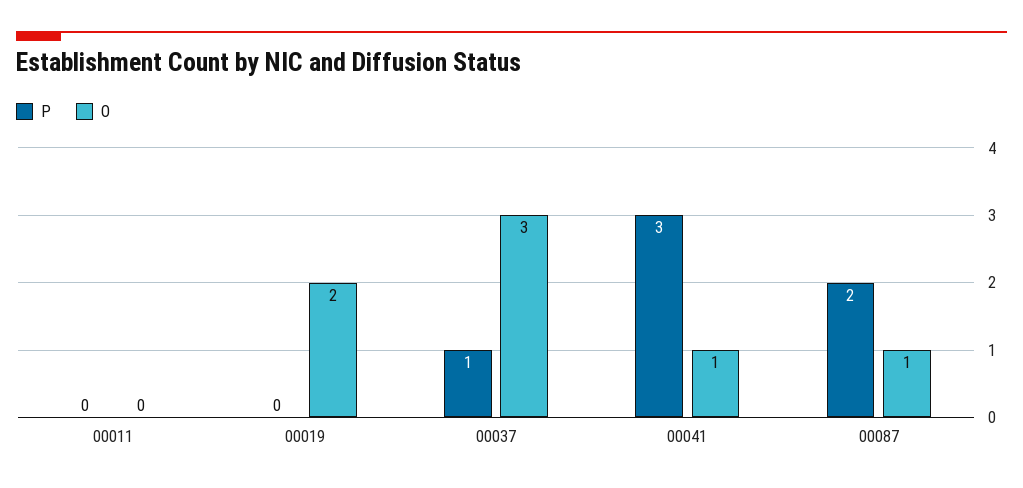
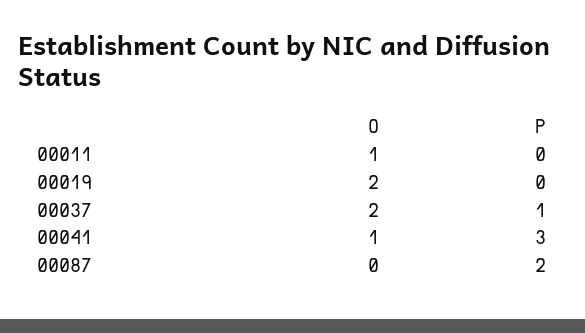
O, 00011: 0 -> 1
O, 00037: 3 -> 2
O, 00087: 1 -> 0

